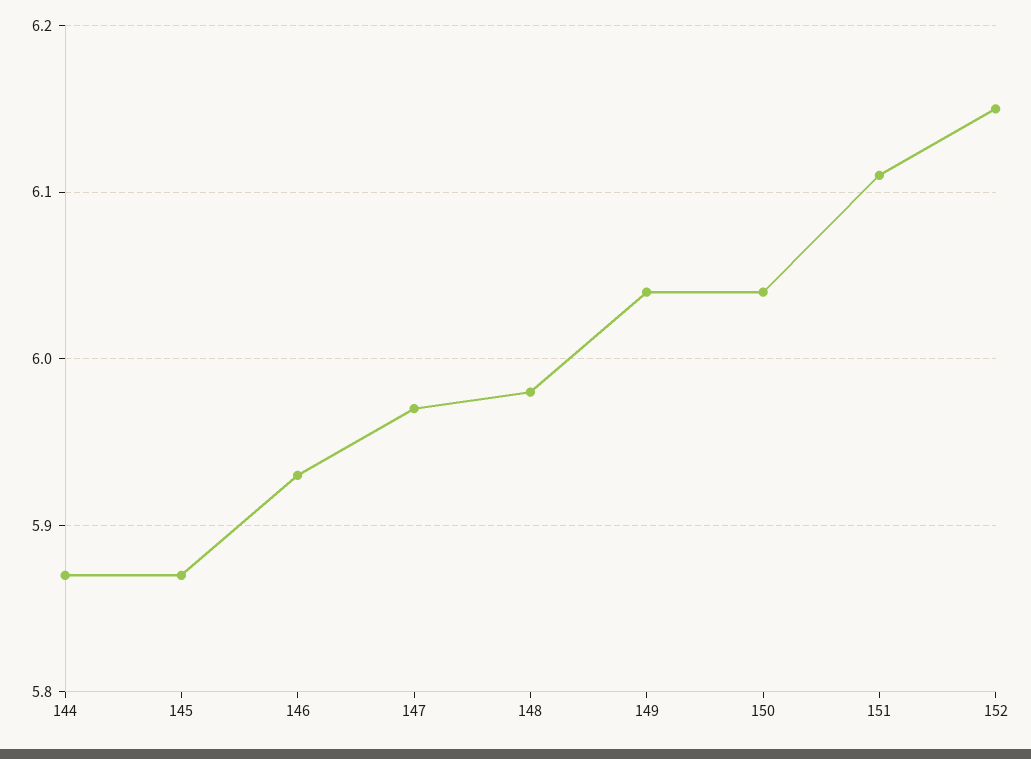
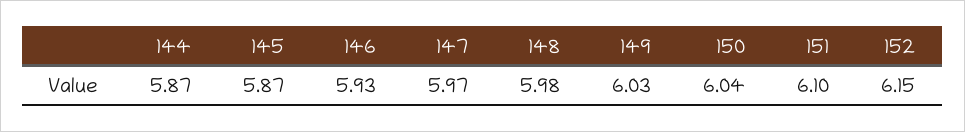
149: 6.04 -> 6.03
151: 6.11 -> 6.1

